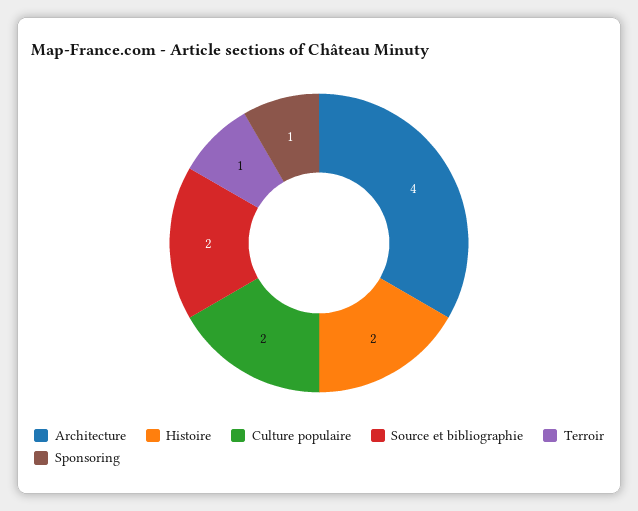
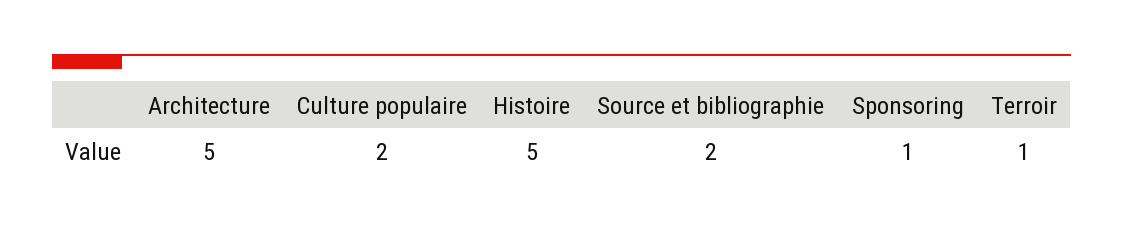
Architecture: 4 -> 5
Histoire: 2 -> 5

